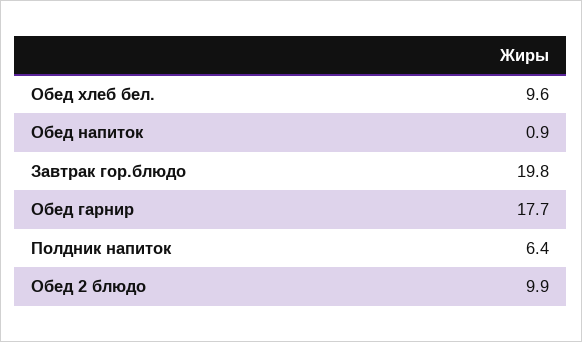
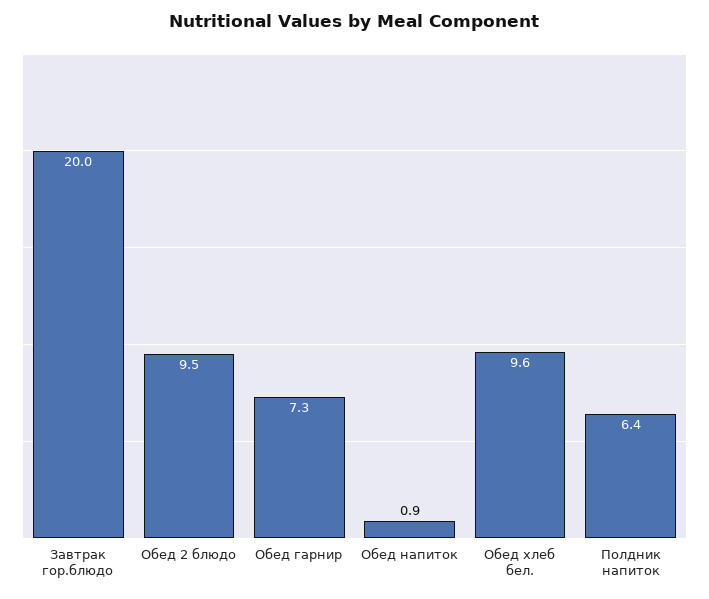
Завтрак гор.блюдо: 19.8 -> 20
Обед гарнир: 17.7 -> 7.3
Обед 2 блюдо: 9.9 -> 9.5

